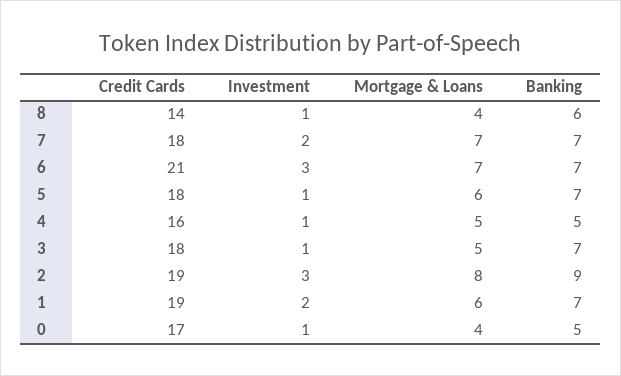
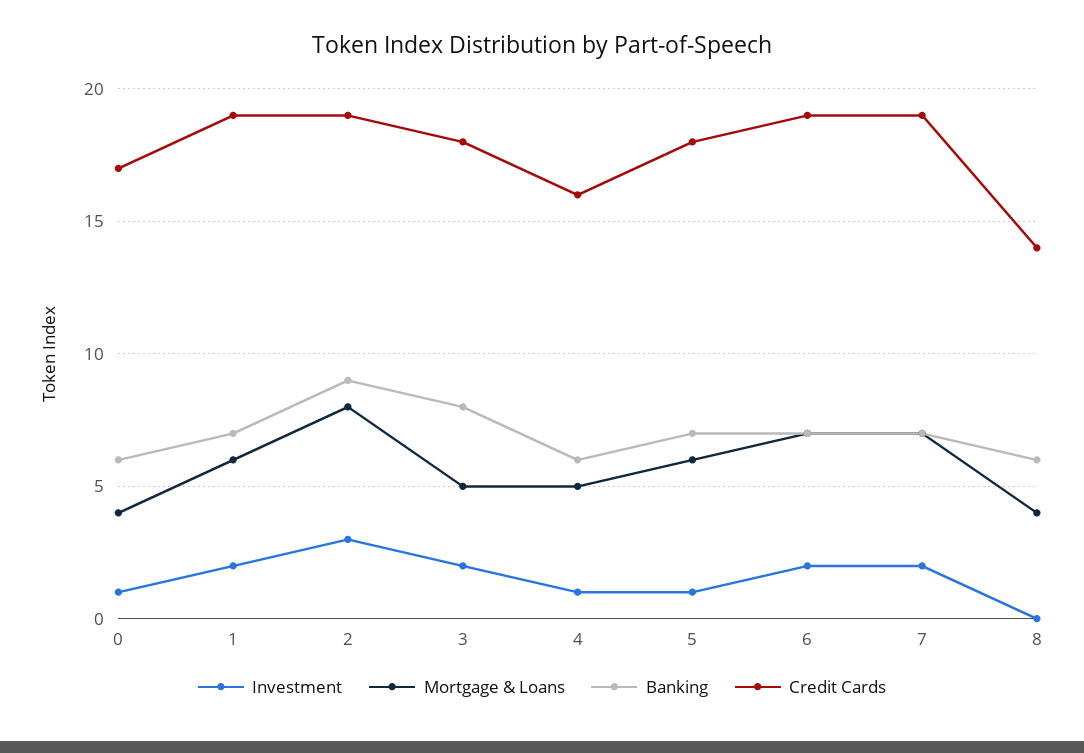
Investment, 8: 1 -> 0
Credit Cards, 7: 18 -> 19
Credit Cards, 6: 21 -> 19
Investment, 6: 3 -> 2
Banking, 4: 5 -> 6
Investment, 3: 1 -> 2
Banking, 3: 7 -> 8
Banking, 0: 5 -> 6

